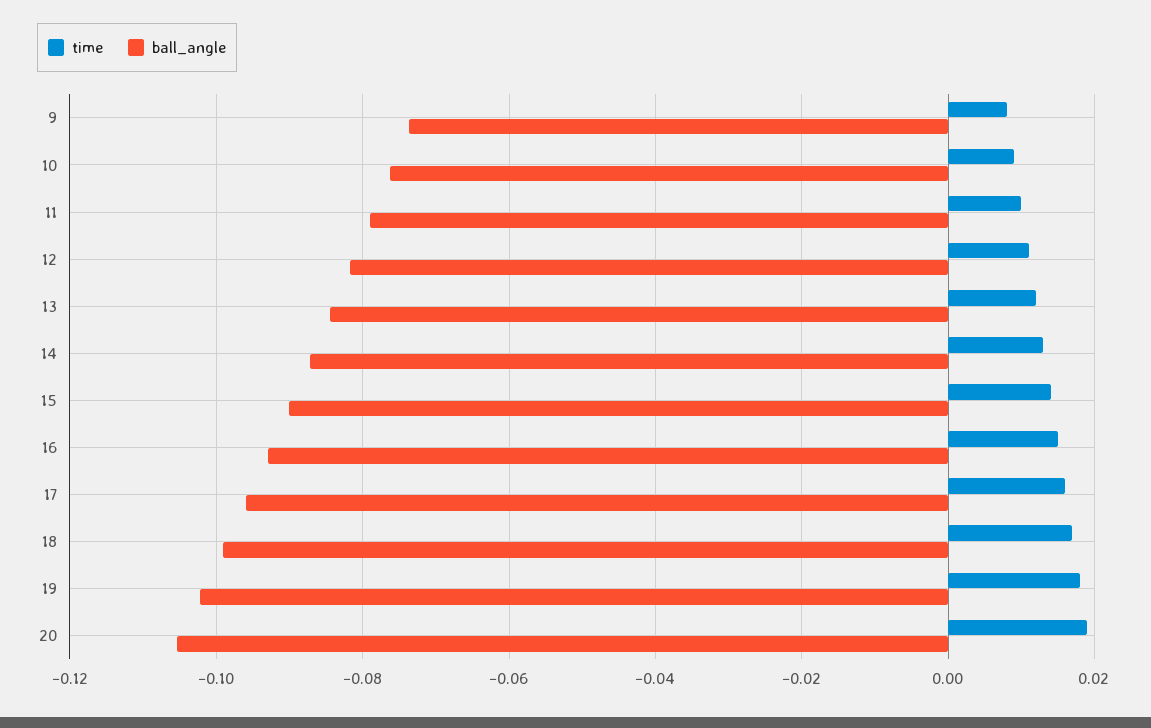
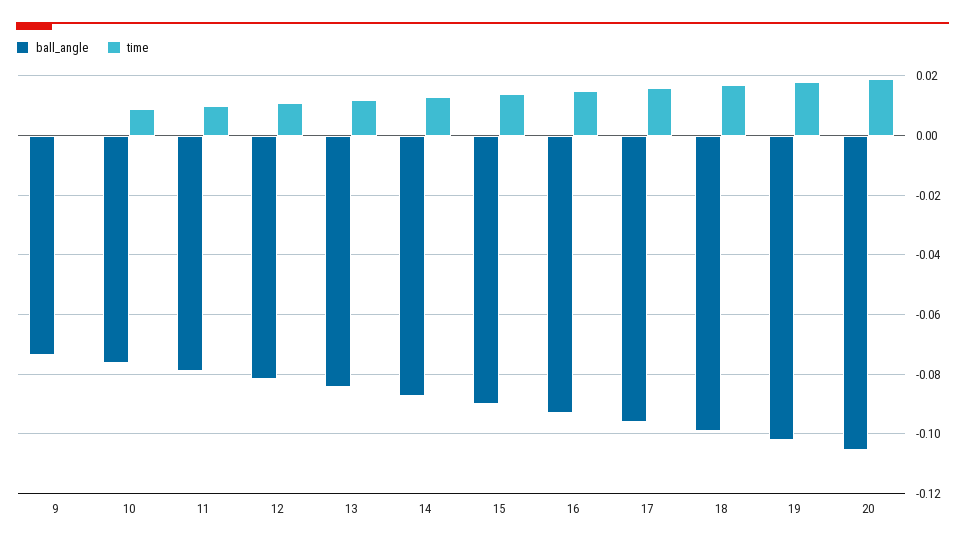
time, 9: 0.008 -> 0

